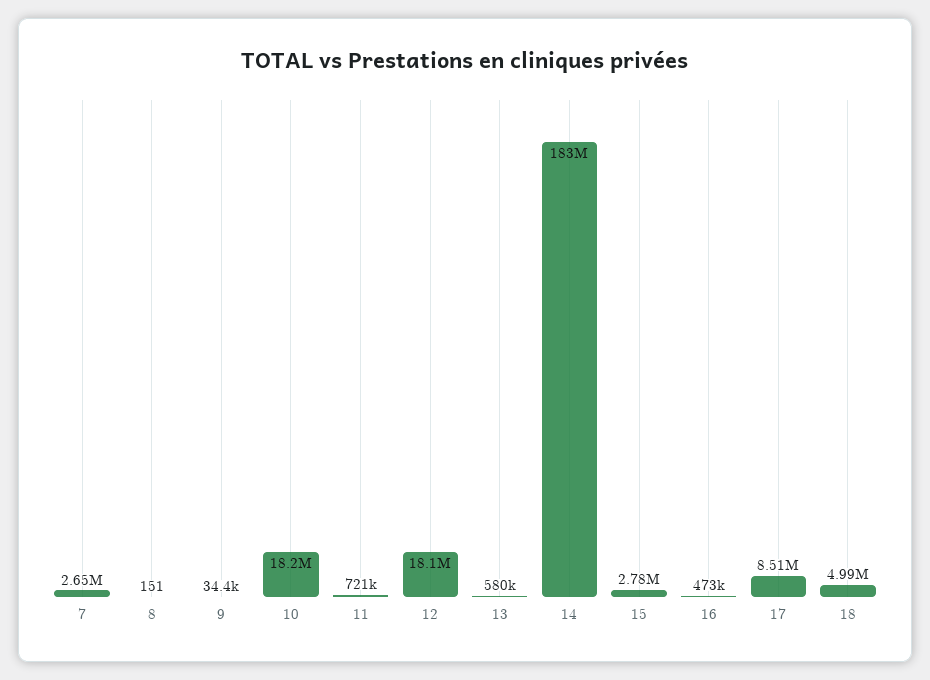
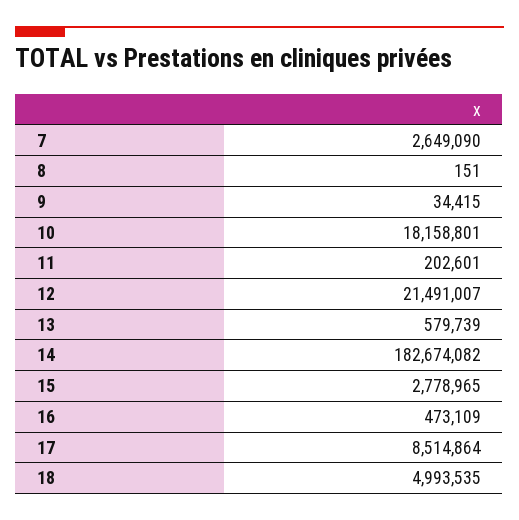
11: 721000 -> 202601
12: 18100000 -> 21491007

